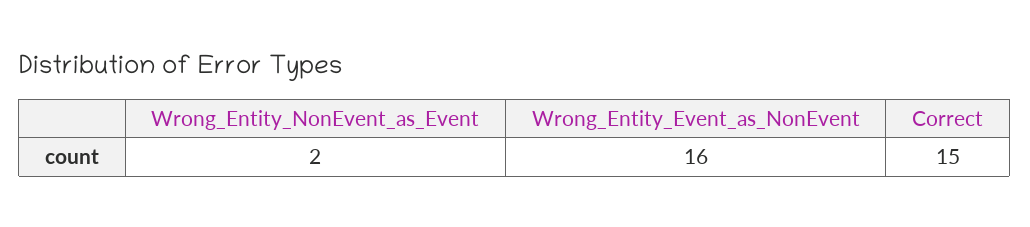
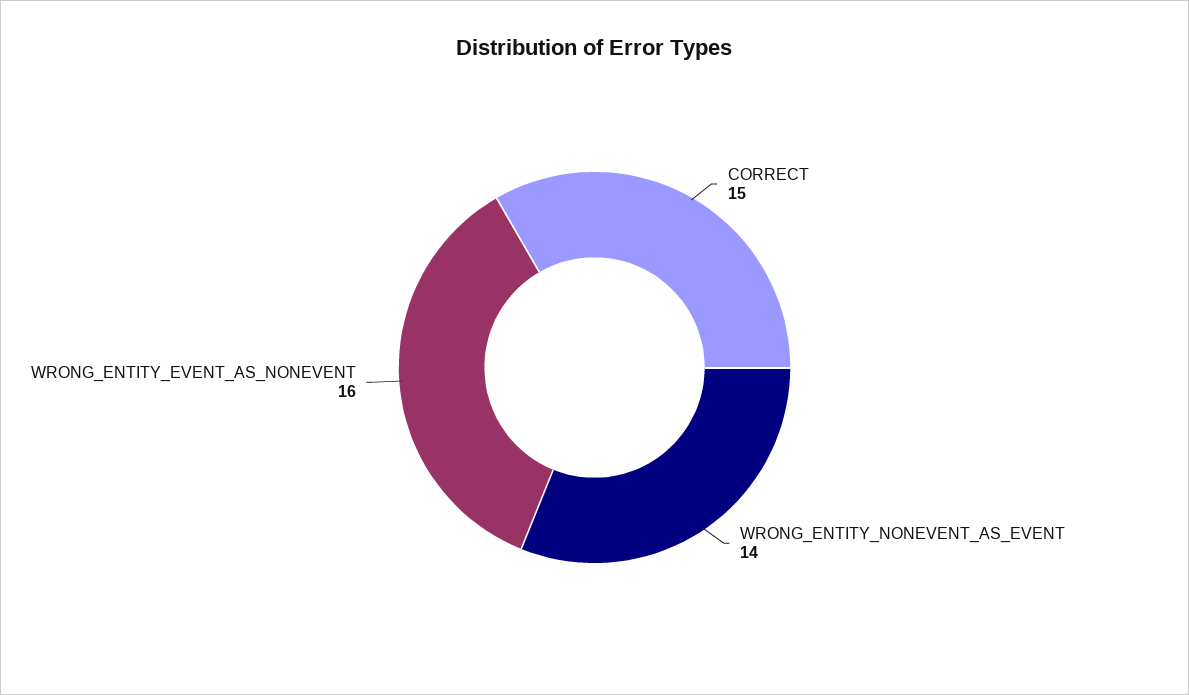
Wrong_Entity_NonEvent_as_Event: 2 -> 14

